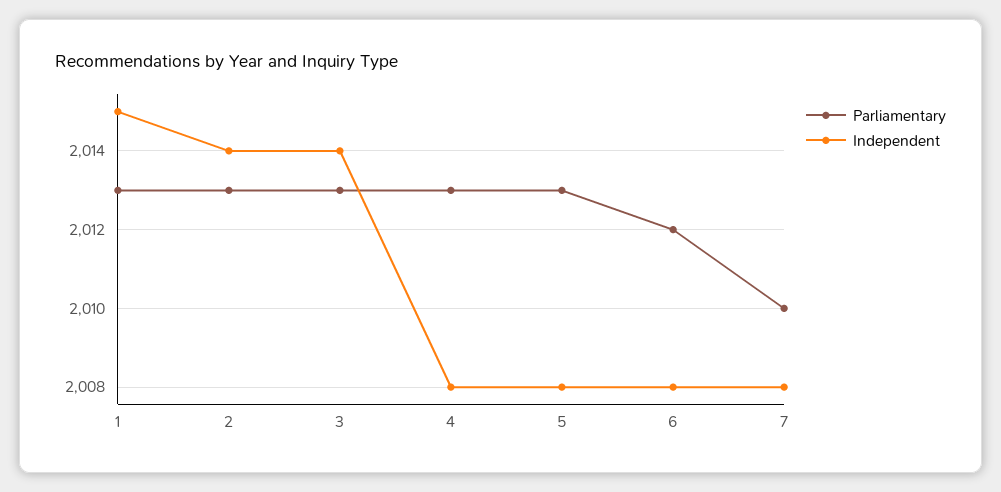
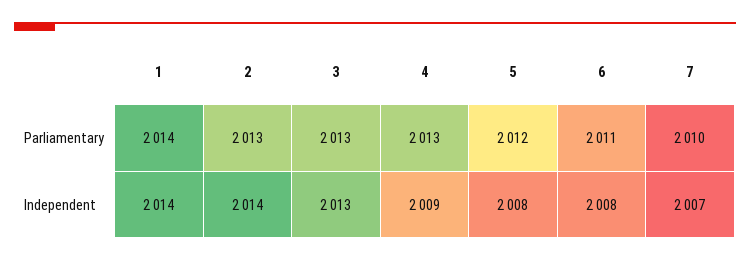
Parliamentary, 1: 2013 -> 2014
Independent, 1: 2015 -> 2014
Independent, 3: 2014 -> 2013
Independent, 4: 2008 -> 2009
Parliamentary, 5: 2013 -> 2012
Parliamentary, 6: 2012 -> 2011
Independent, 7: 2008 -> 2007

